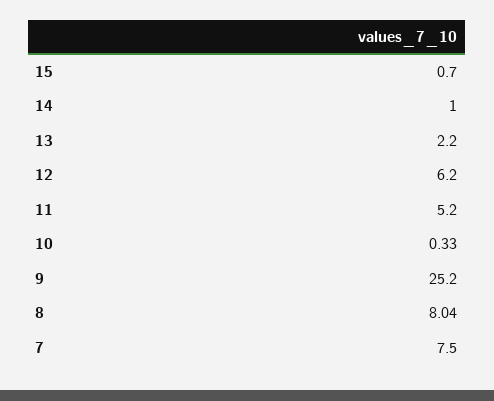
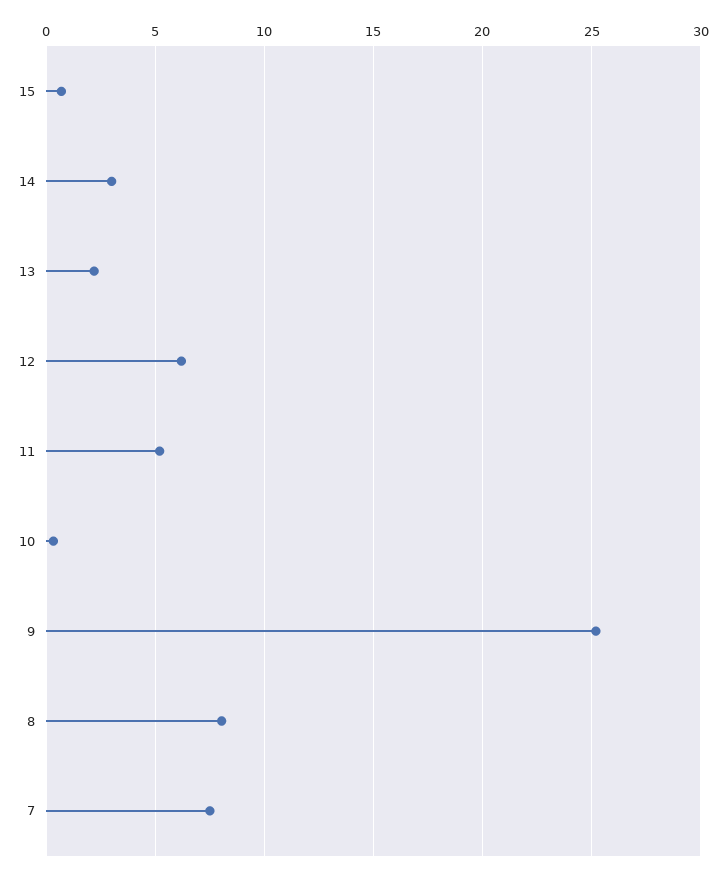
14: 1 -> 3

